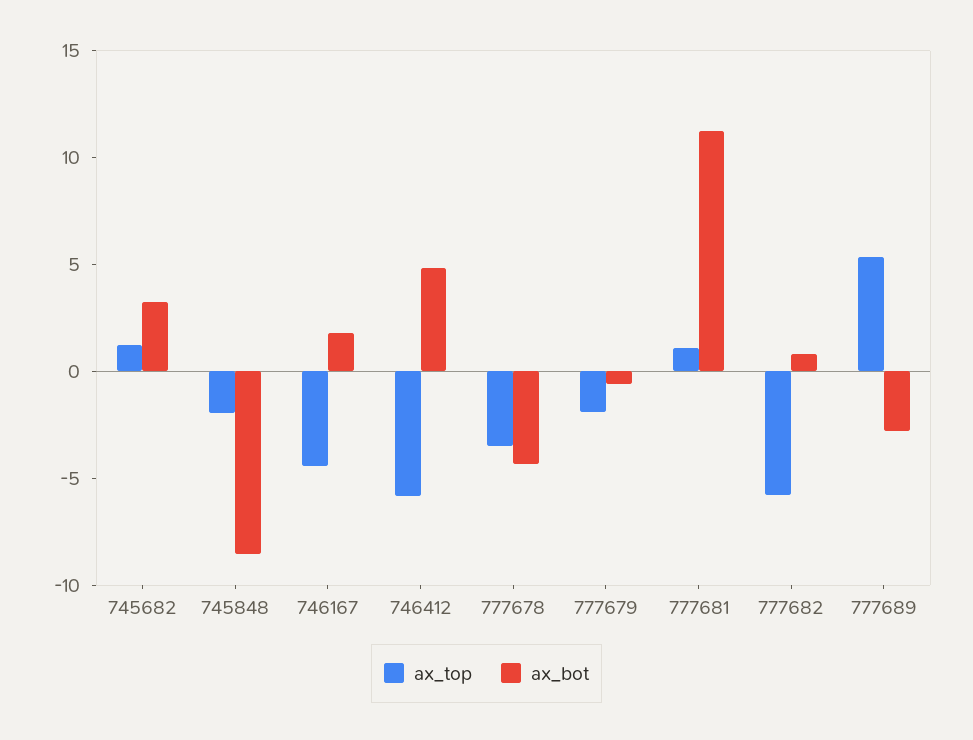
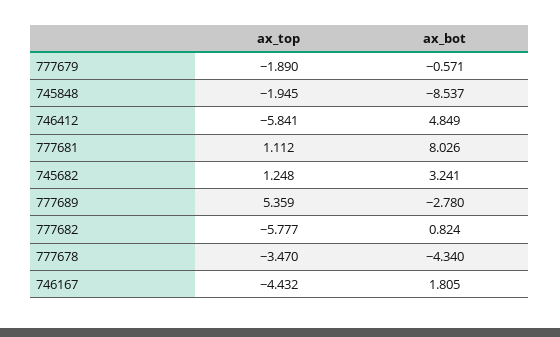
ax_bot, 777681: 11 -> 8.026

